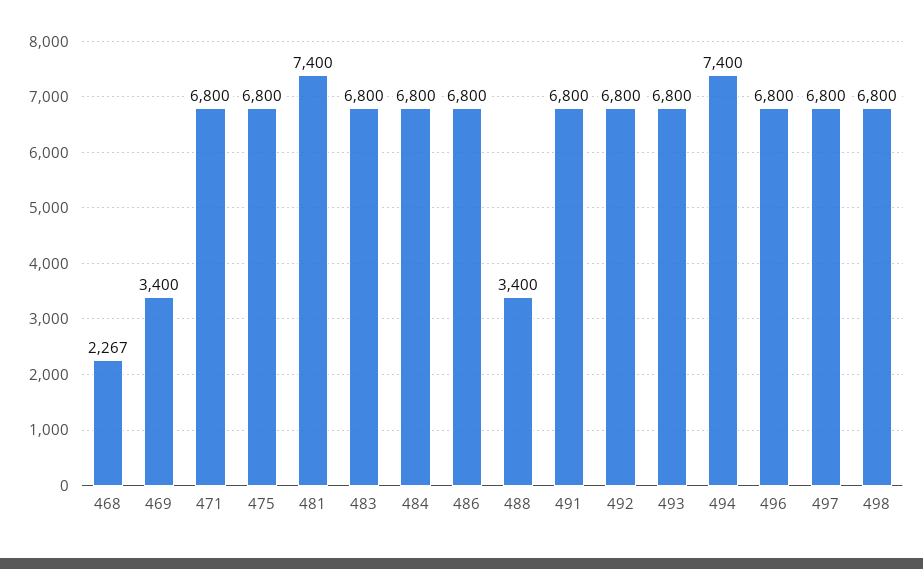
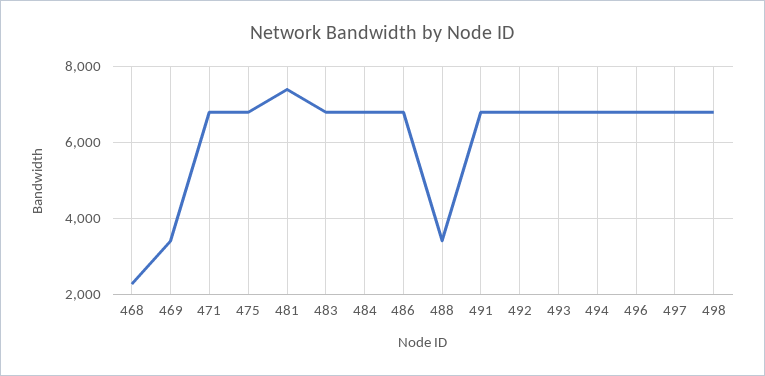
494: 7400 -> 6800

